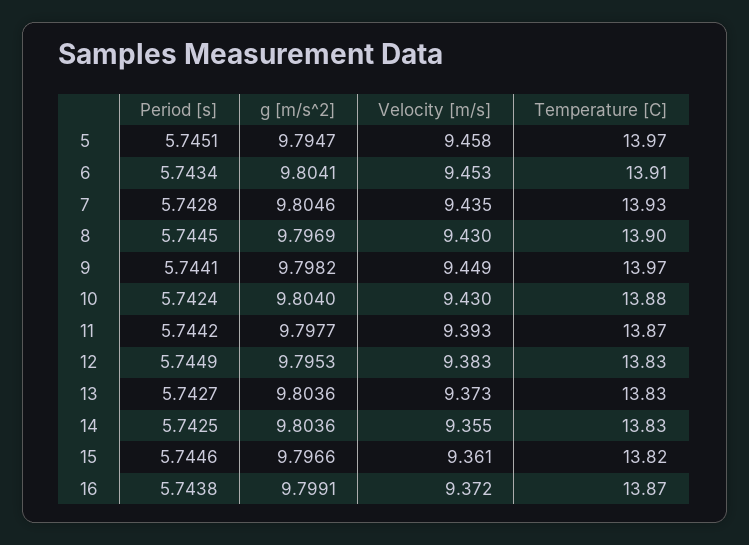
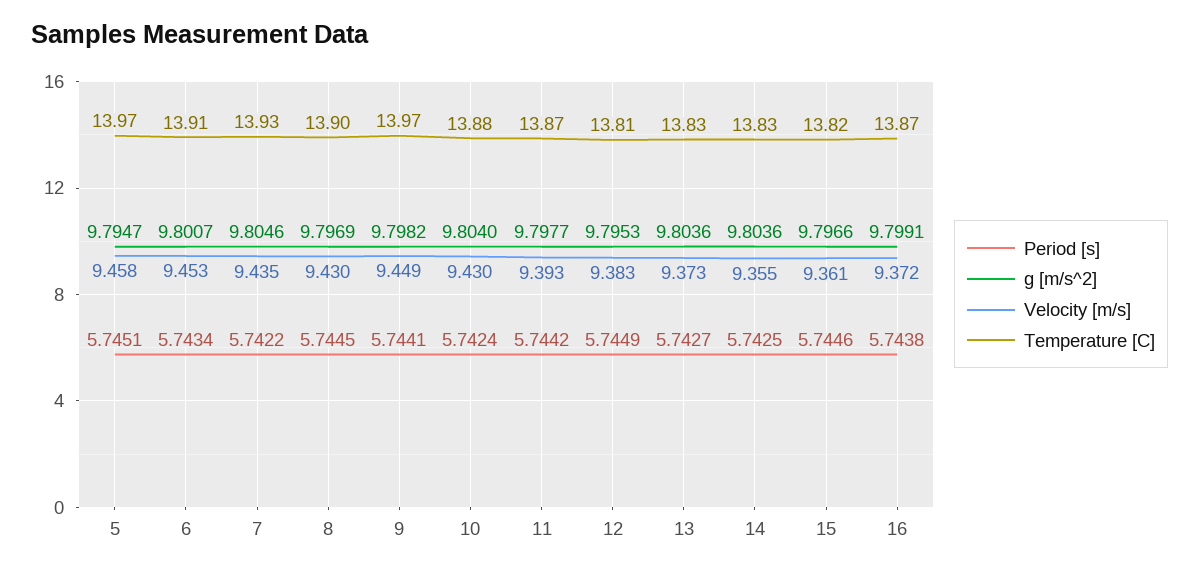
g [m/s^2], 6: 9.8041 -> 9.8007
Period [s], 7: 5.7428 -> 5.7422
Temperature [C], 12: 13.83 -> 13.81

